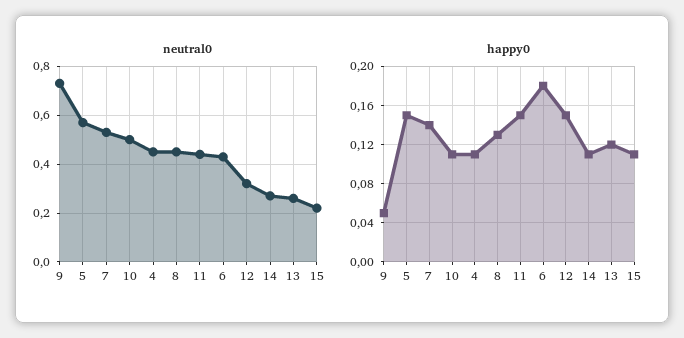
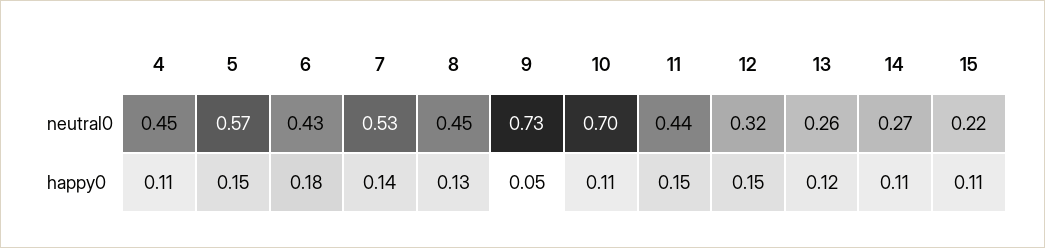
neutral0, 10: 0.5 -> 0.7

